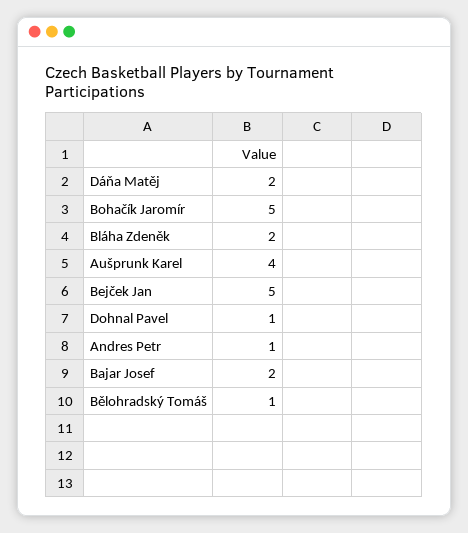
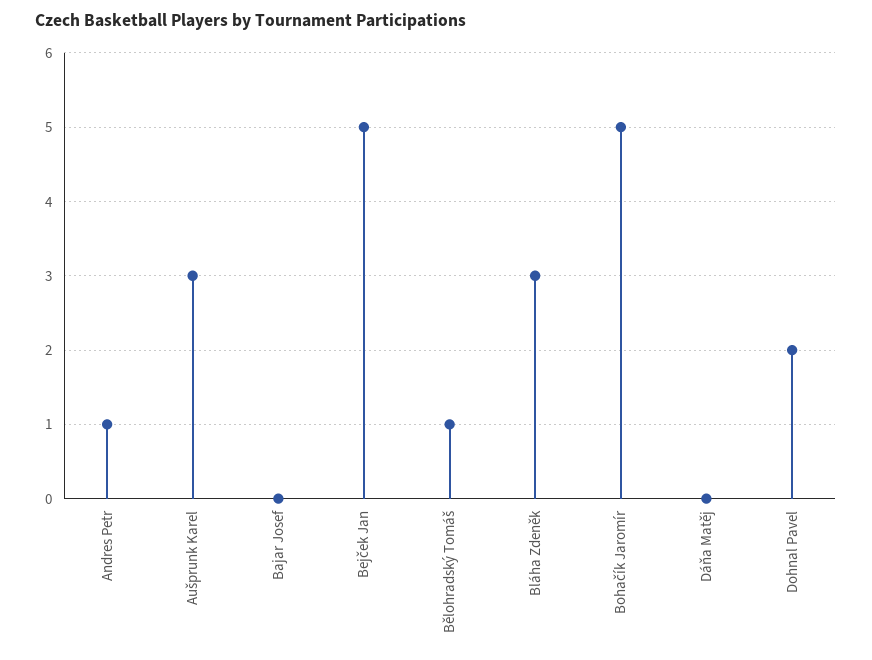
Dáňa Matěj: 2 -> 0
Bláha Zdeněk: 2 -> 3
Aušprunk Karel: 4 -> 3
Dohnal Pavel: 1 -> 2
Bajar Josef: 2 -> 0

